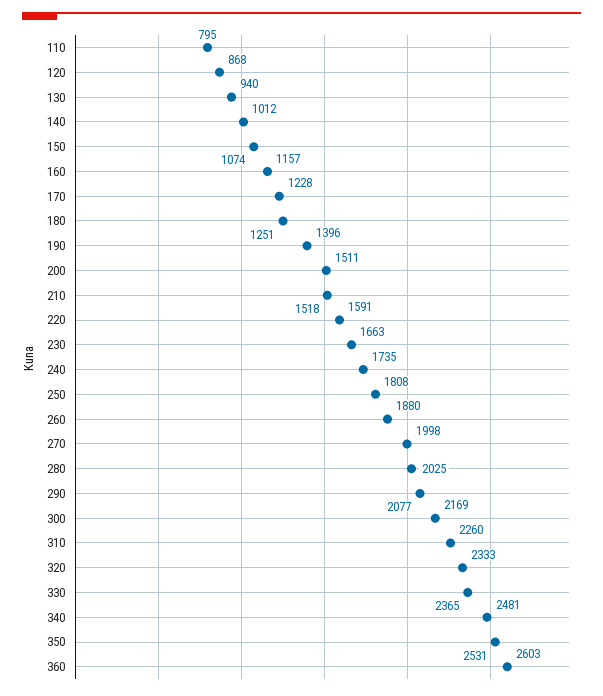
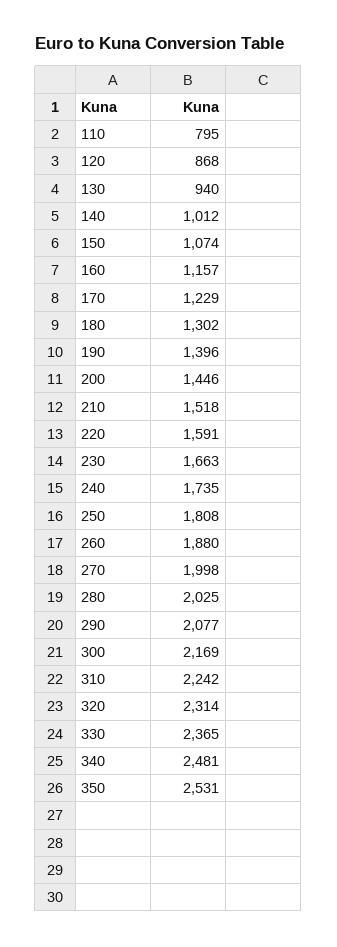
170: 1228 -> 1229
180: 1251 -> 1302
200: 1511 -> 1446
310: 2260 -> 2242
320: 2333 -> 2314
360: 2603 -> none

